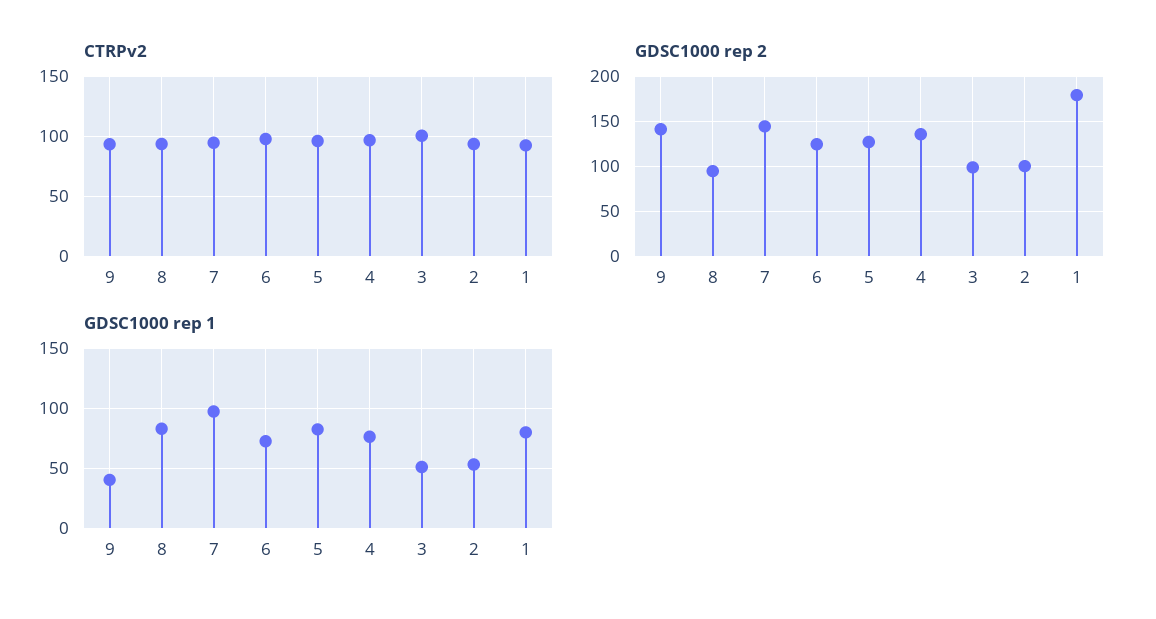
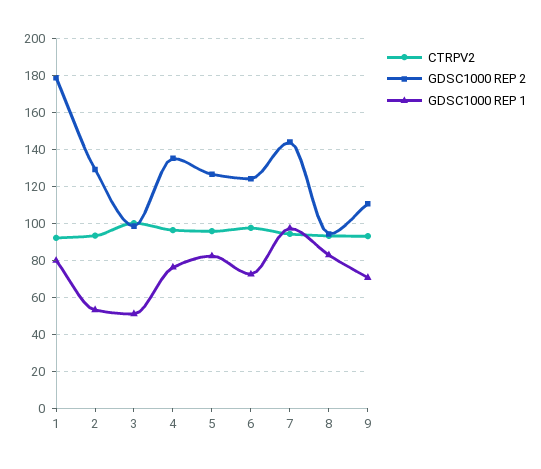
GDSC1000 rep 2, 9: 140 -> 110
GDSC1000 rep 2, 2: 100 -> 130
GDSC1000 rep 1, 9: 40 -> 70

